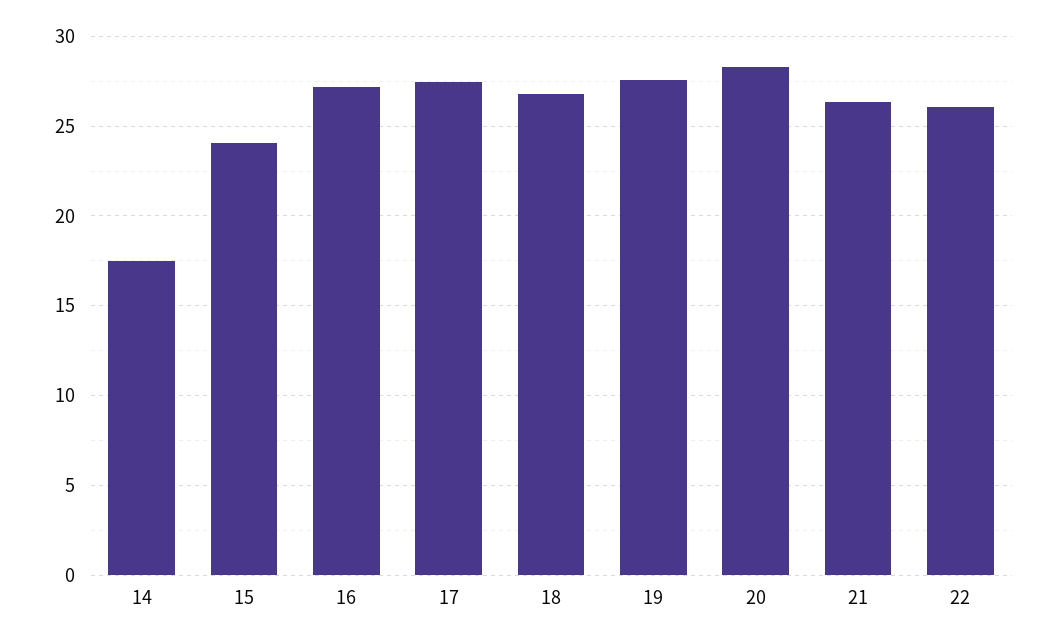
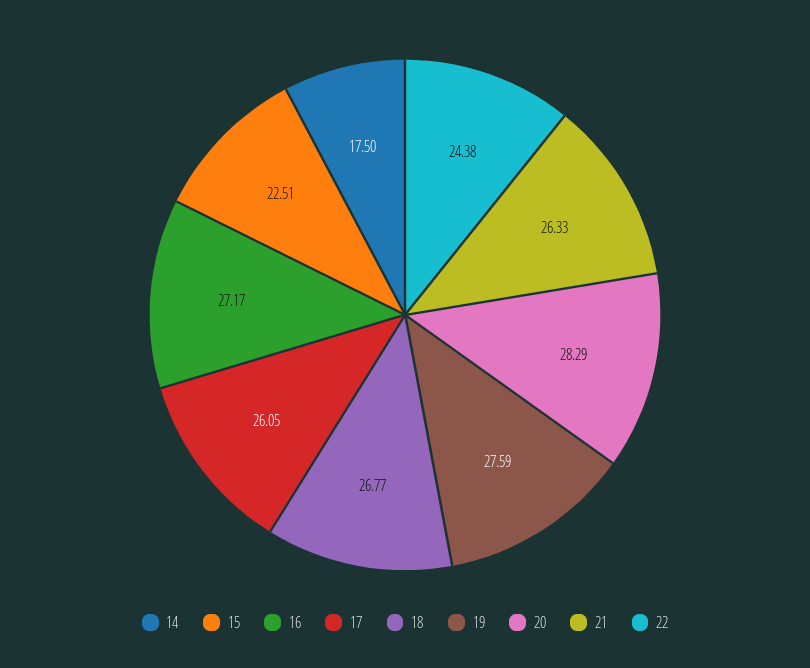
15: 24 -> 22.51
17: 27.5 -> 26.05
22: 26 -> 24.38

